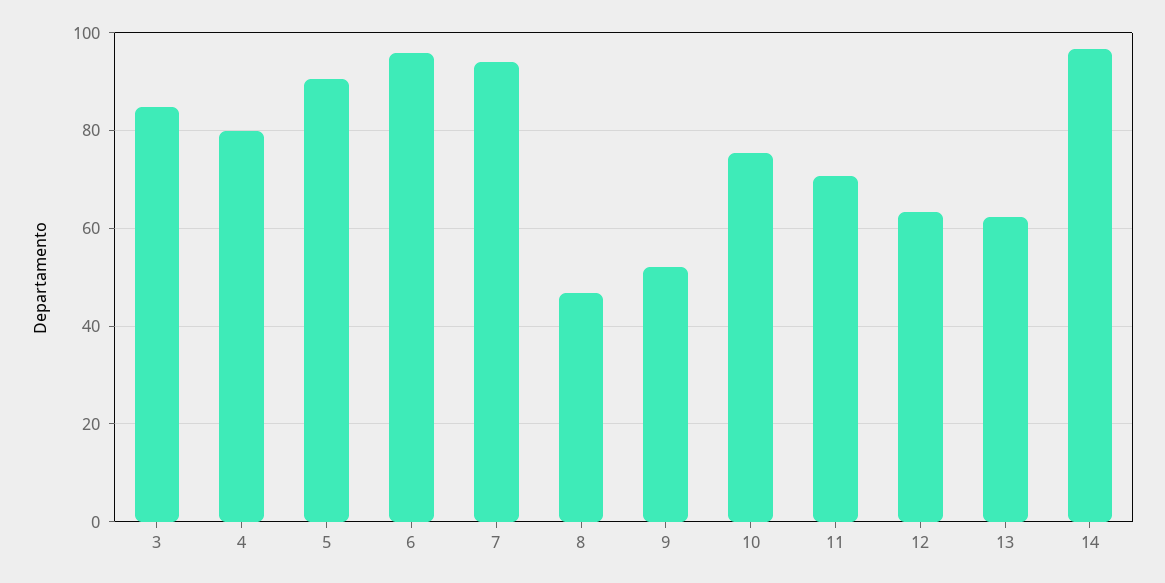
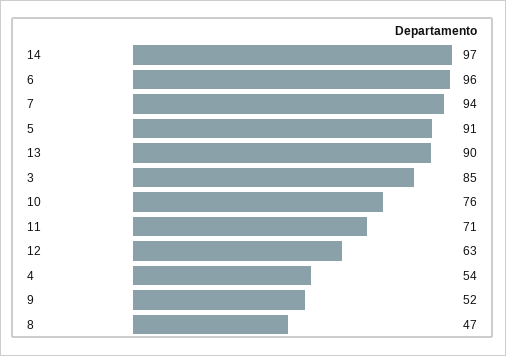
4: 80 -> 54
13: 62 -> 90

